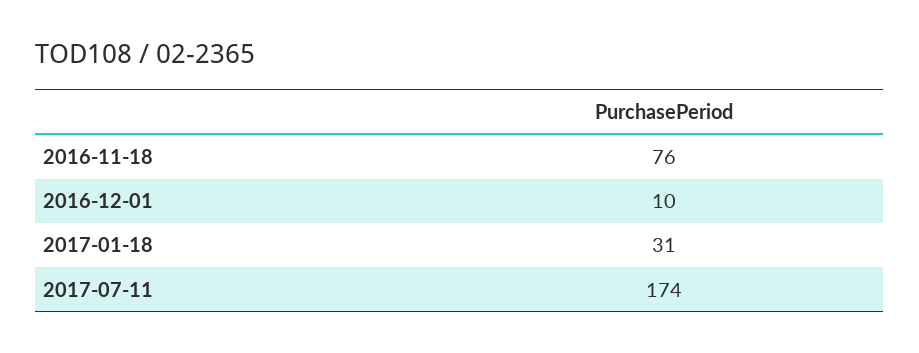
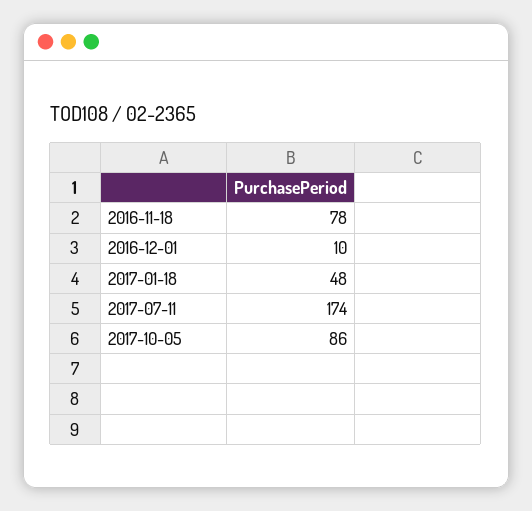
2016-11-18: 76 -> 78
2017-01-18: 31 -> 48
2017-10-05: none -> 86

